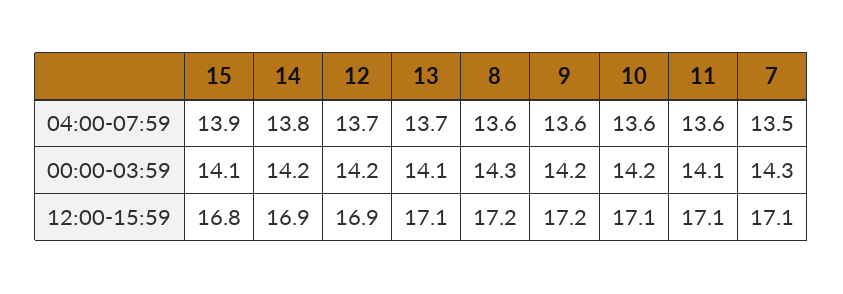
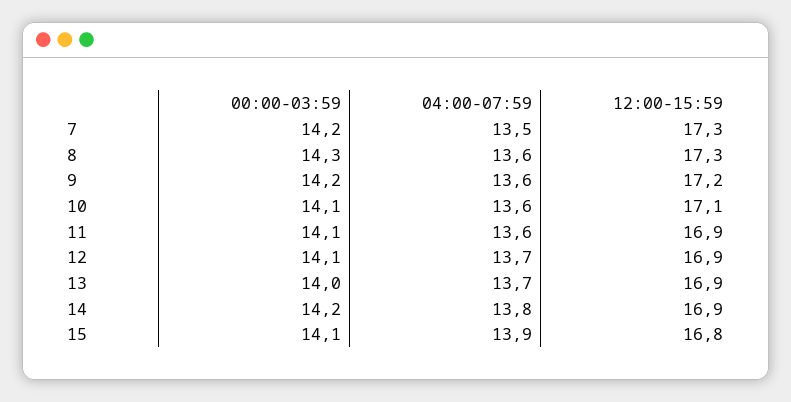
12, 00:00-03:59: 14.2 -> 14.1
13, 00:00-03:59: 14.1 -> 14
10, 00:00-03:59: 14.2 -> 14.1
7, 00:00-03:59: 14.3 -> 14.2
13, 12:00-15:59: 17.1 -> 16.9
8, 12:00-15:59: 17.2 -> 17.3
11, 12:00-15:59: 17.1 -> 16.9
7, 12:00-15:59: 17.1 -> 17.3

